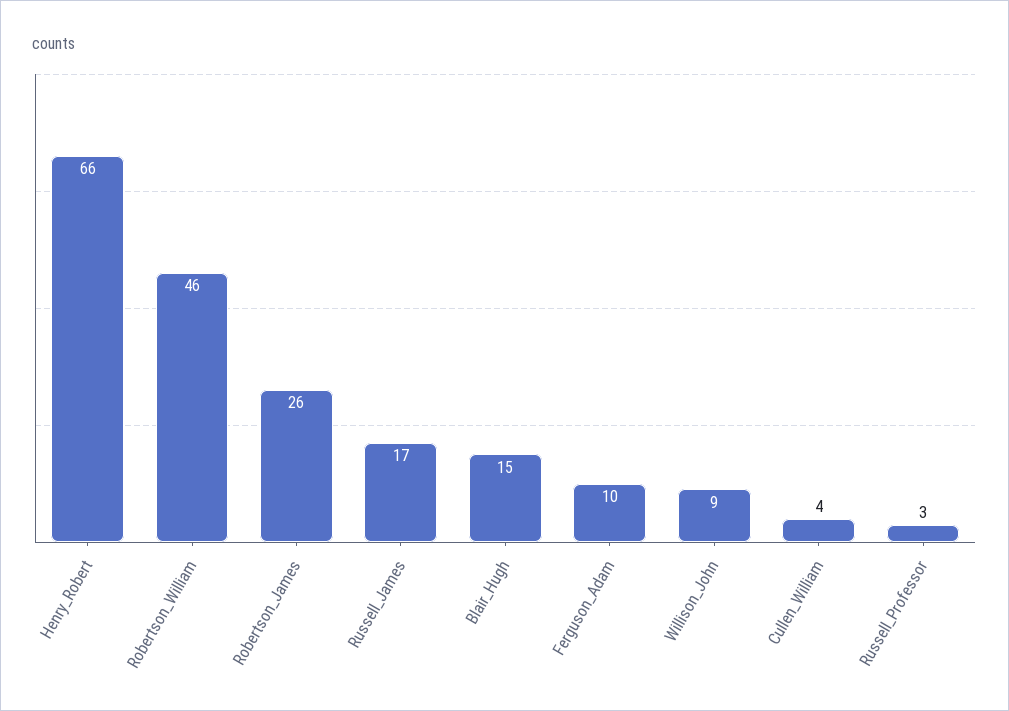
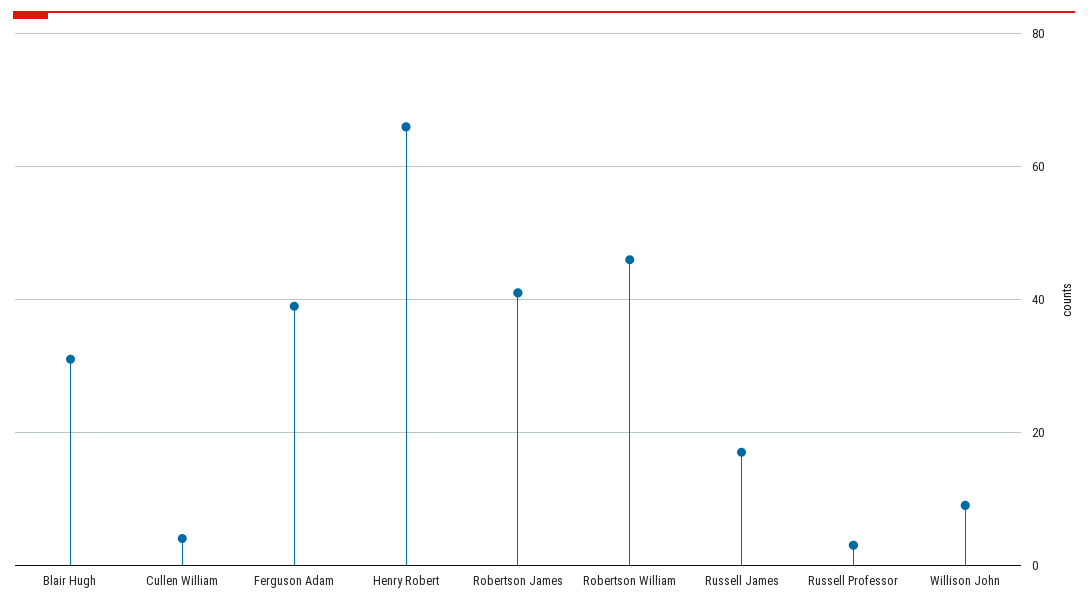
Robertson_James: 26 -> 40
Blair_Hugh: 15 -> 30
Ferguson_Adam: 10 -> 40

